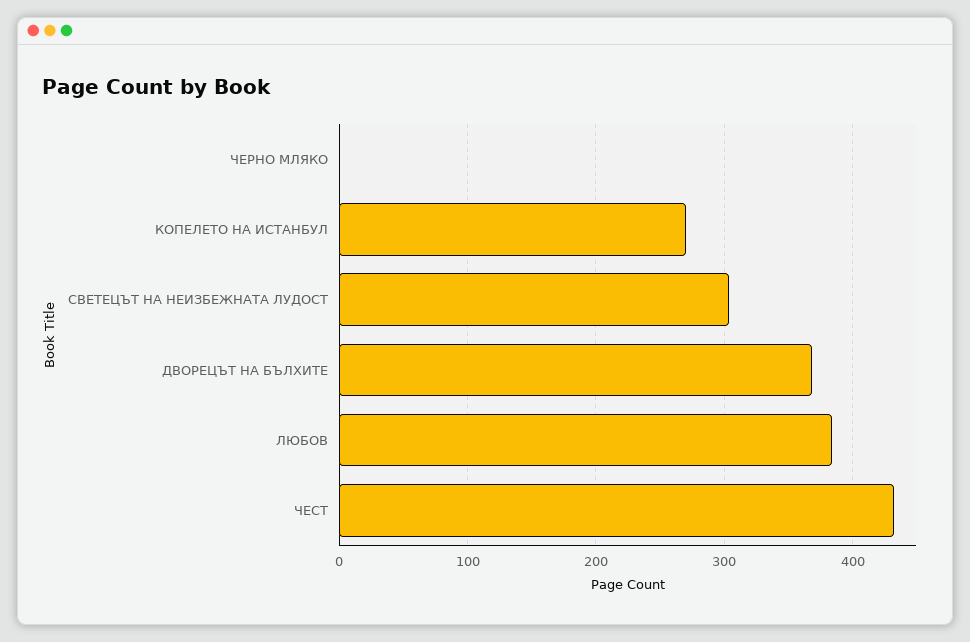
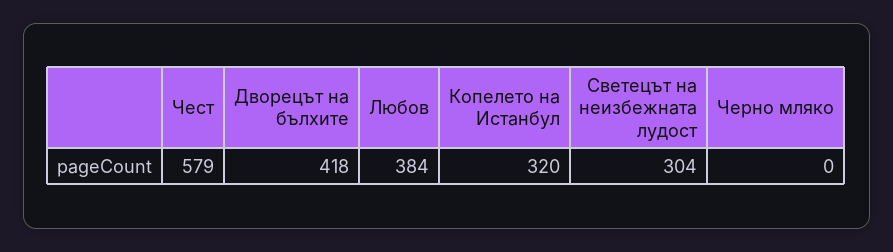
КОПЕЛЕТО НА ИСТАНБУЛ: 270 -> 320
ДВОРЕЦЪТ НА БЪЛХИТЕ: 370 -> 418
ЧЕСТ: 430 -> 579

